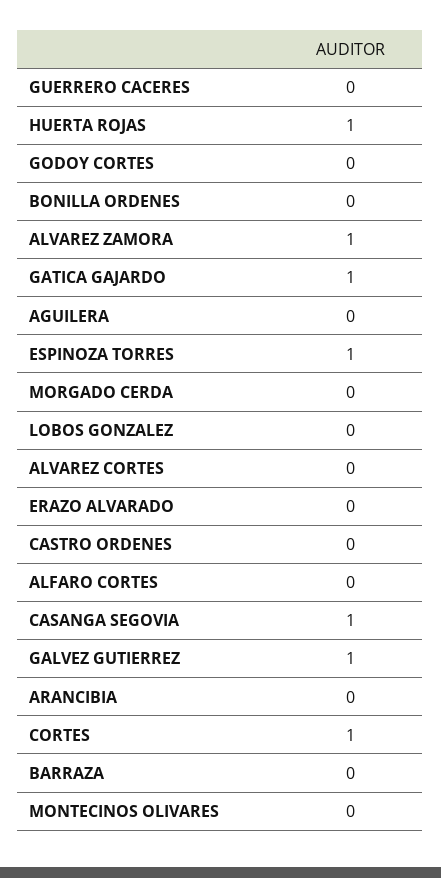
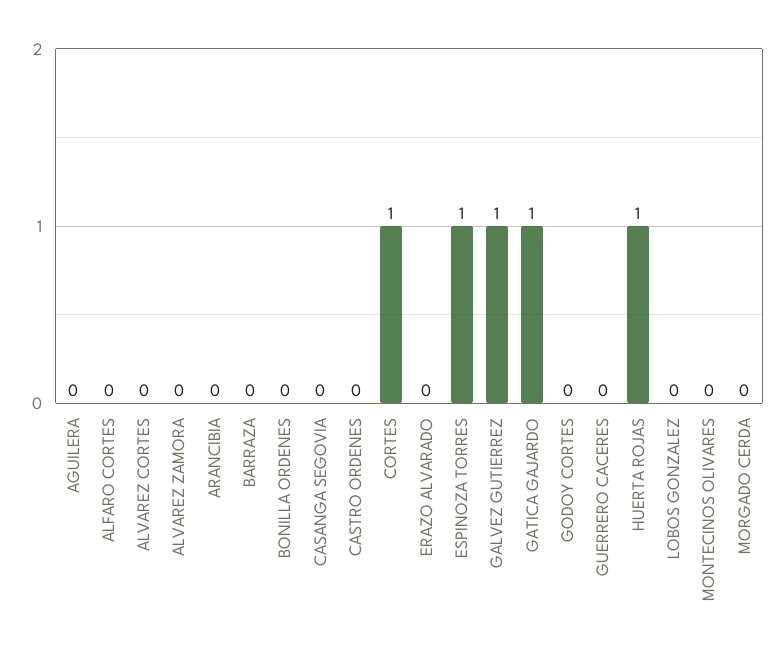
ALVAREZ ZAMORA: 1 -> 0
CASANGA SEGOVIA: 1 -> 0

